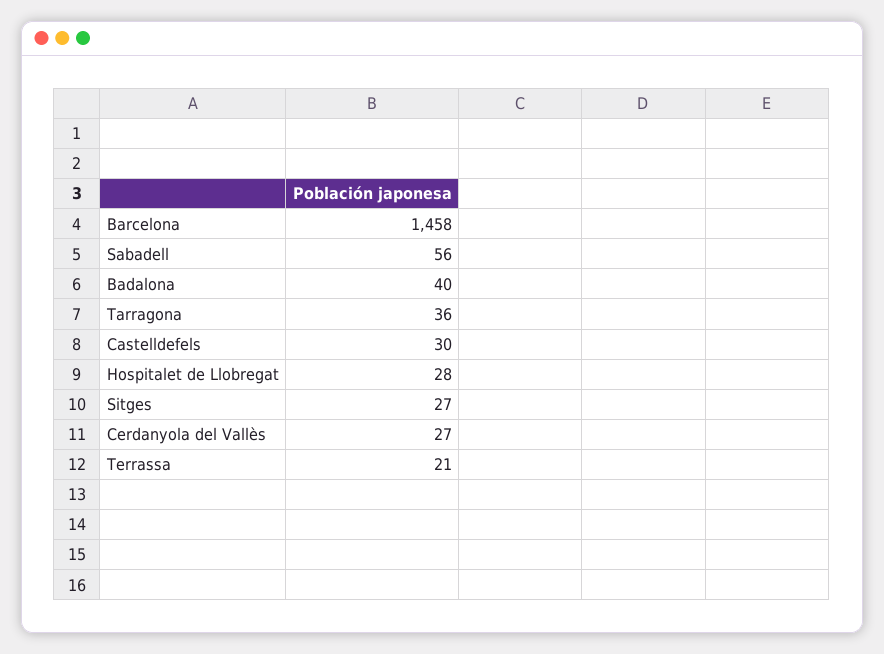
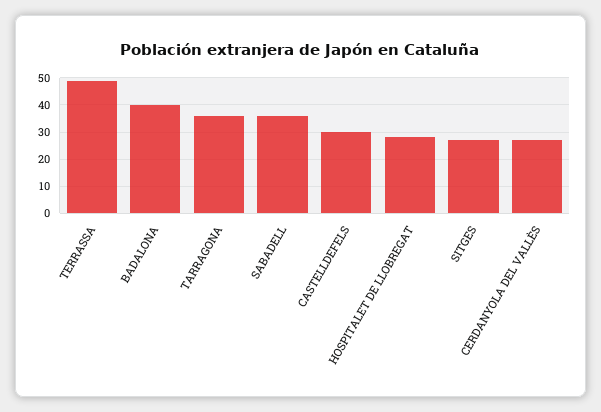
Barcelona: 1458 -> none
Sabadell: 56 -> 35
Terrassa: 21 -> 50

